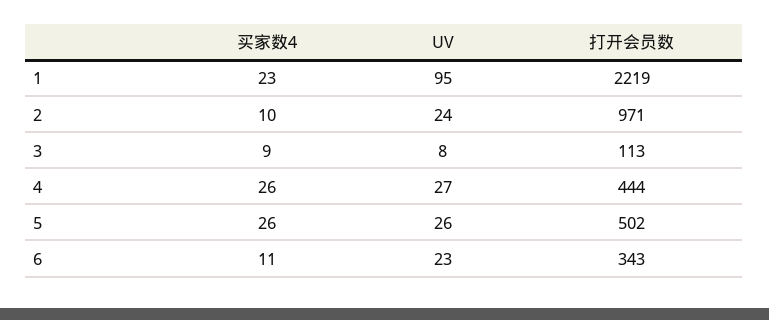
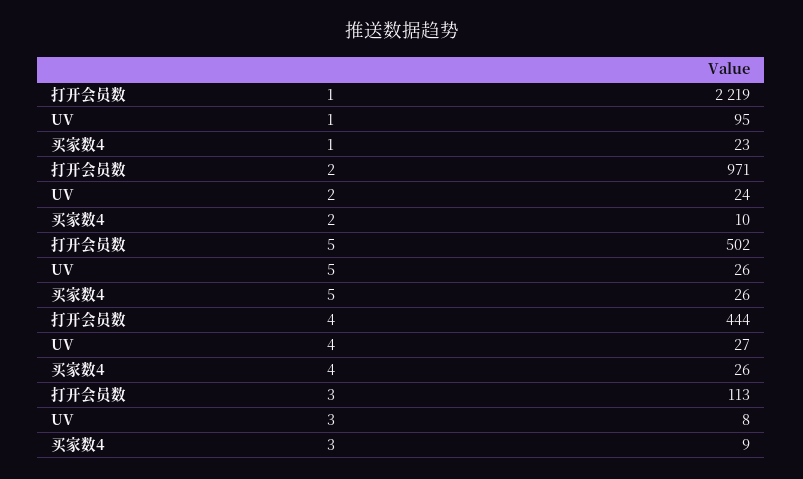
买家数4, 6: 11 -> none
UV, 6: 23 -> none
打开会员数, 6: 343 -> none

